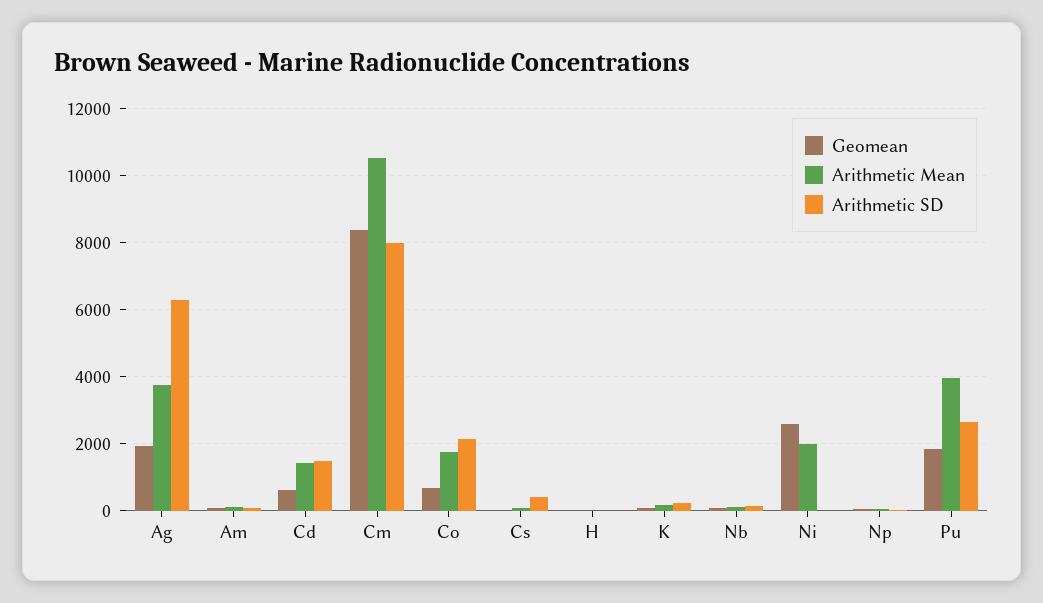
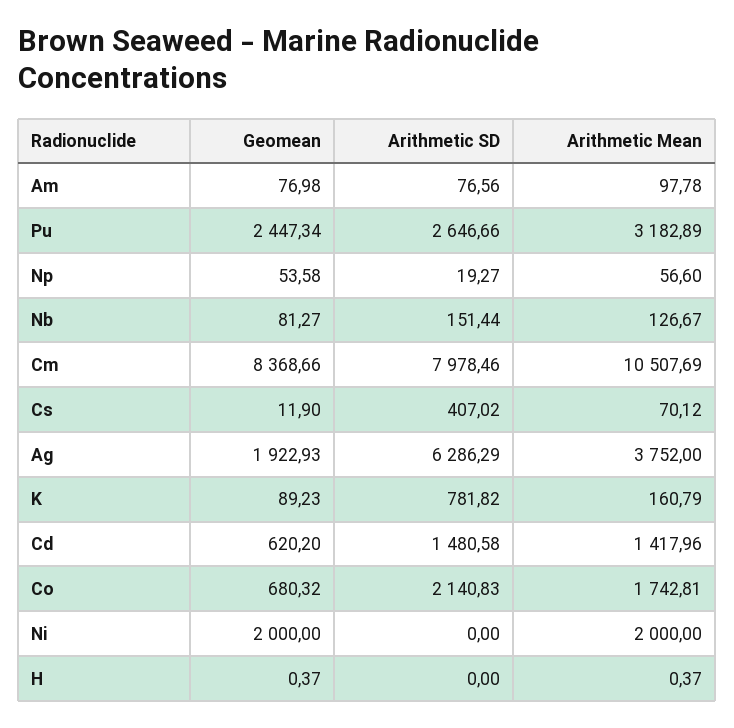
Arithmetic SD, K: 200 -> 781.82
Geomean, Ni: 2600 -> 2000
Geomean, Pu: 1800 -> 2447.34
Arithmetic Mean, Pu: 4000 -> 3182.89

